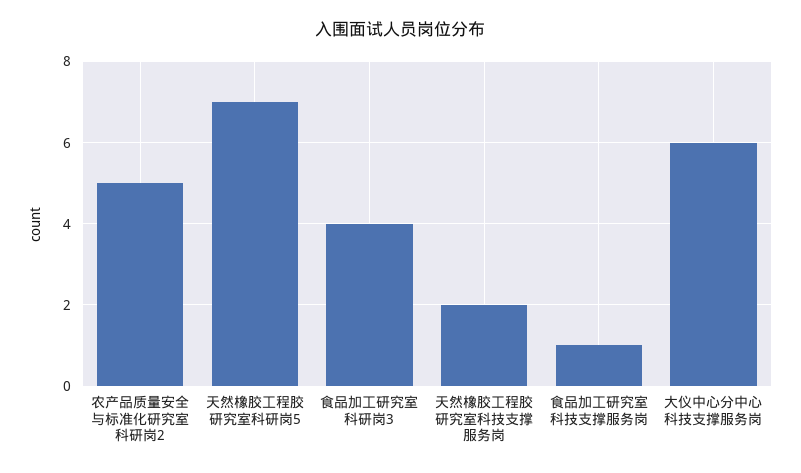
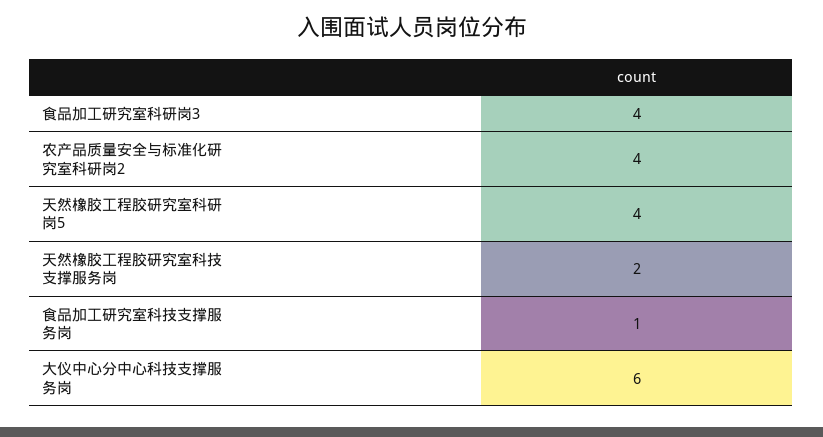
农产品质量安全与标准化研究室科研岗2: 5 -> 4
天然橡胶工程胶研究室科研岗5: 7 -> 4

